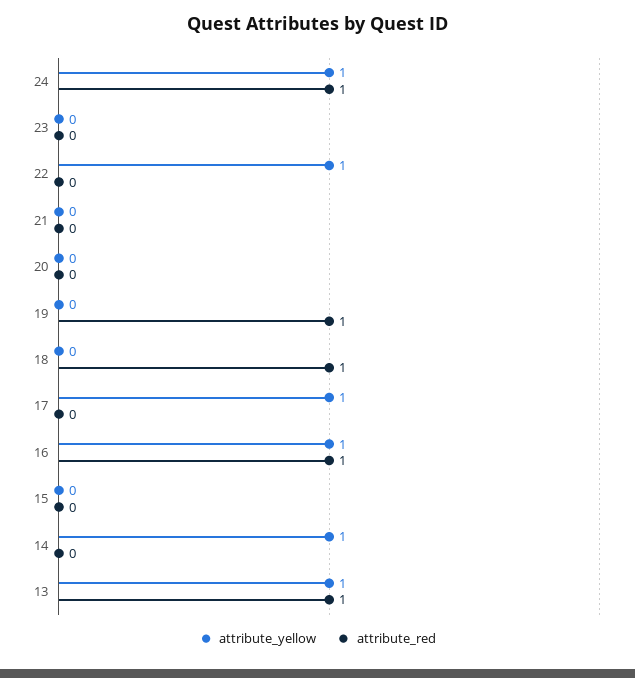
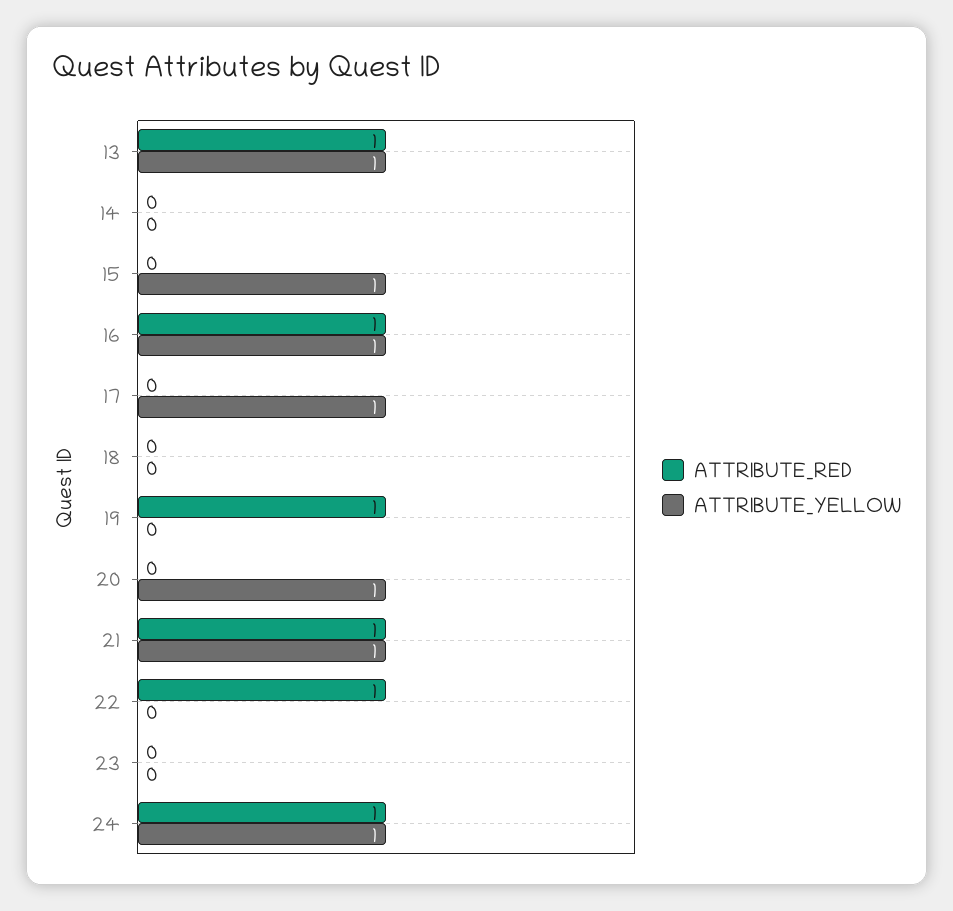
attribute_yellow, 22: 1 -> 0
attribute_red, 22: 0 -> 1
attribute_yellow, 21: 0 -> 1
attribute_red, 21: 0 -> 1
attribute_yellow, 20: 0 -> 1
attribute_red, 18: 1 -> 0
attribute_yellow, 15: 0 -> 1
attribute_yellow, 14: 1 -> 0

